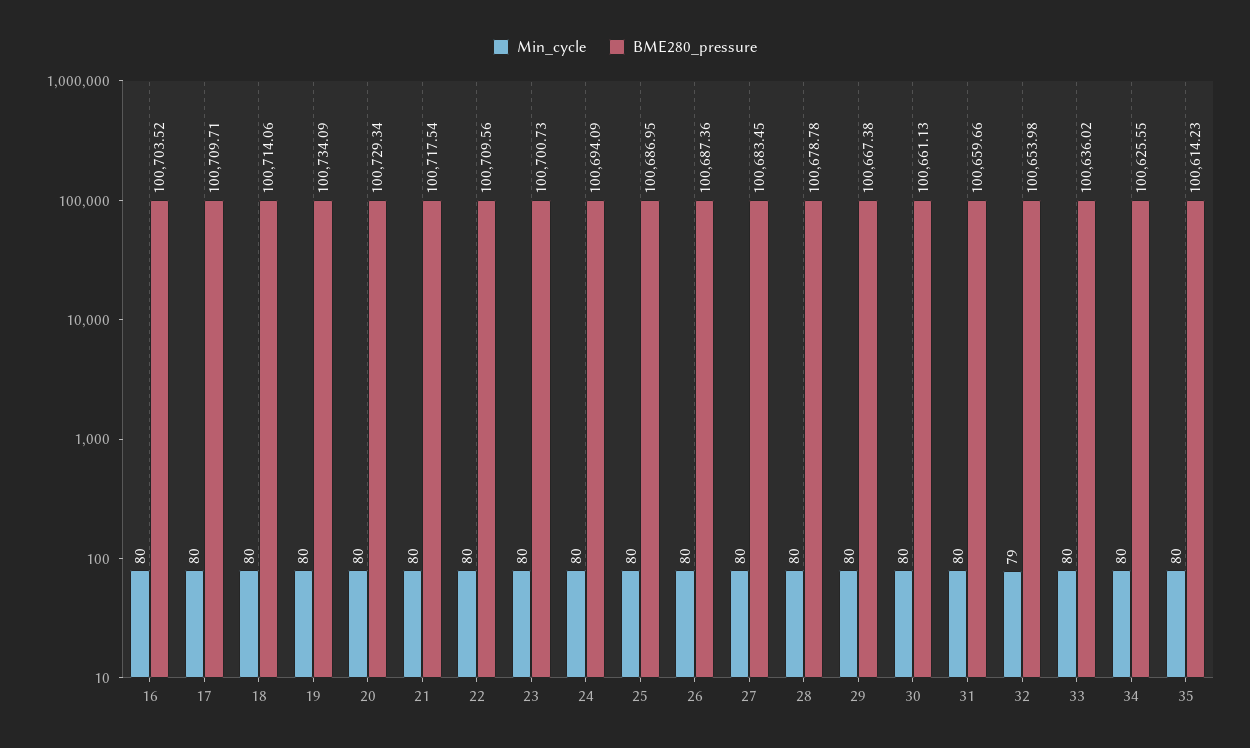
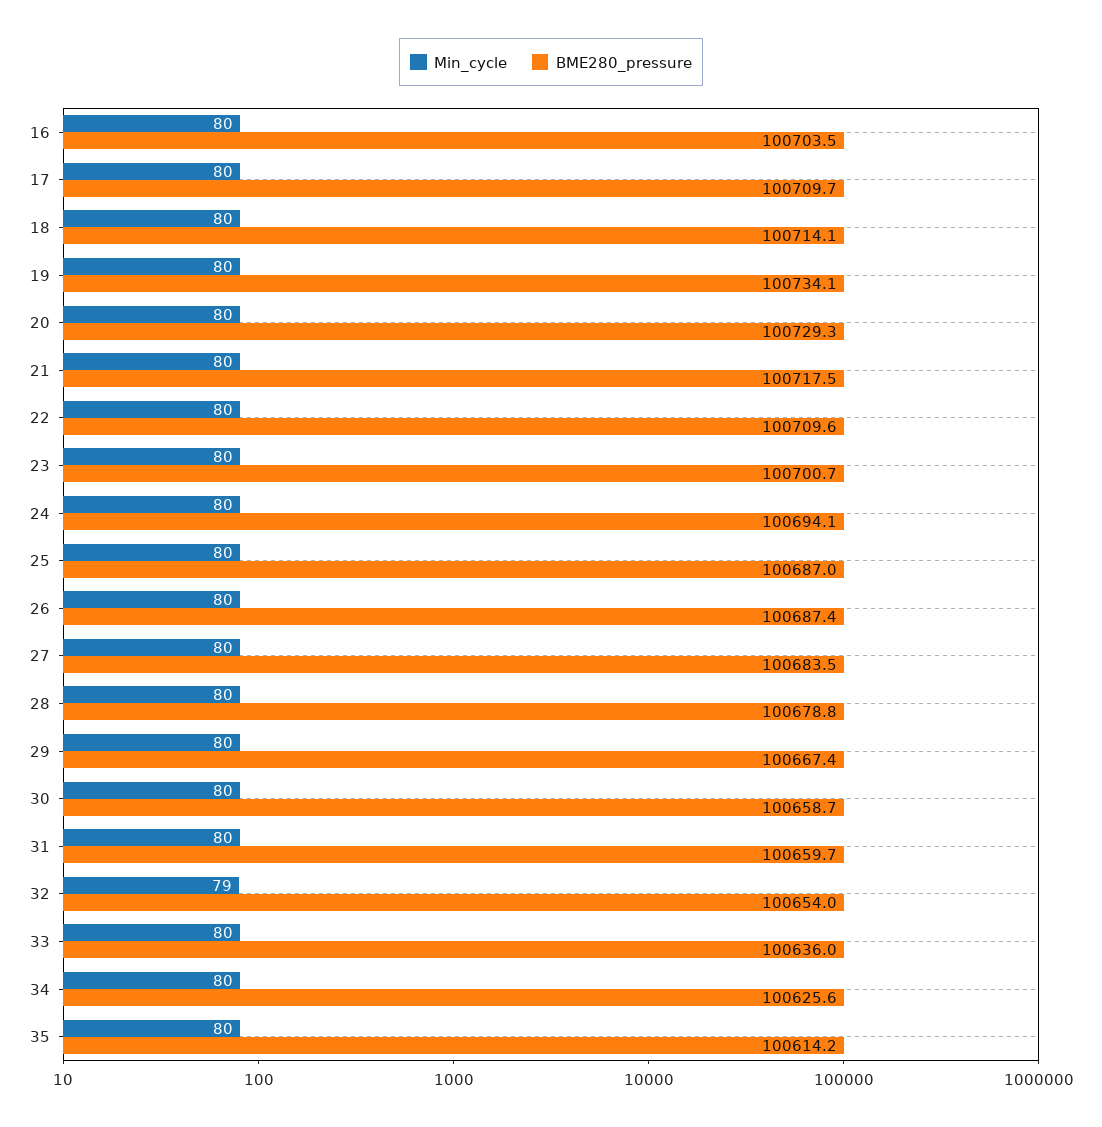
BME280_pressure, 30: 100661.13 -> 100658.7

